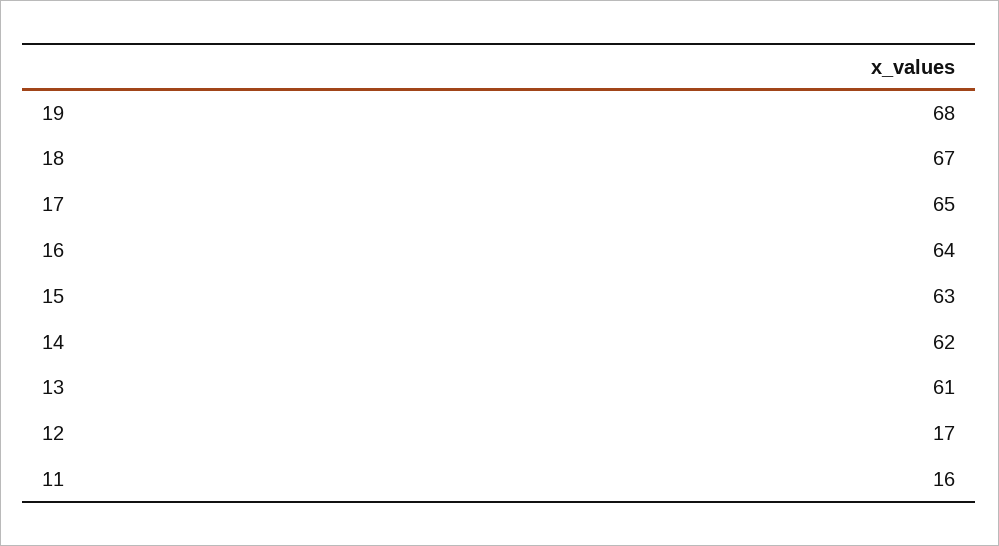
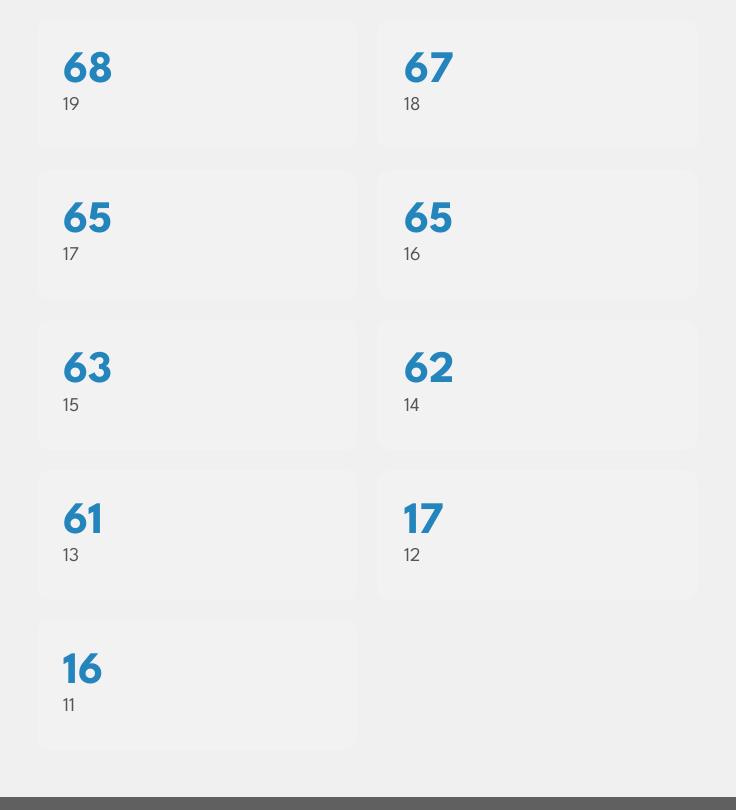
16: 64 -> 65

